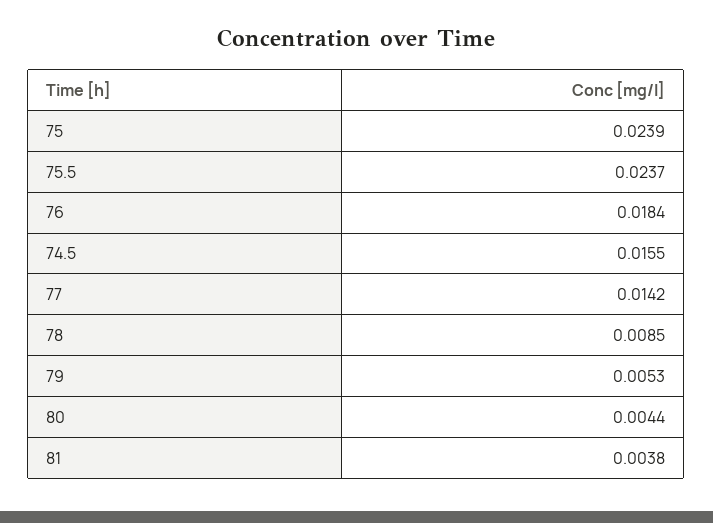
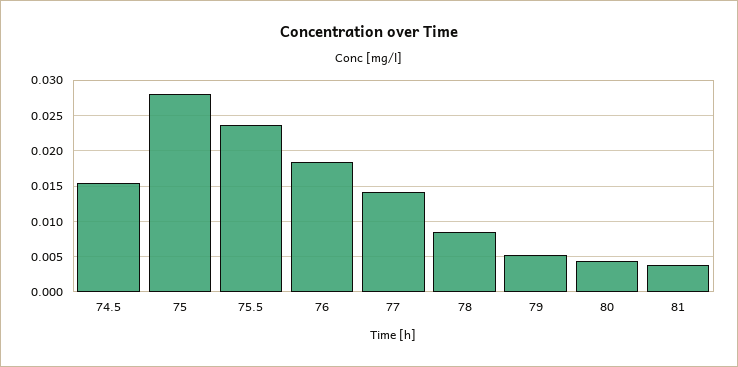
75: 0.0239 -> 0.028

